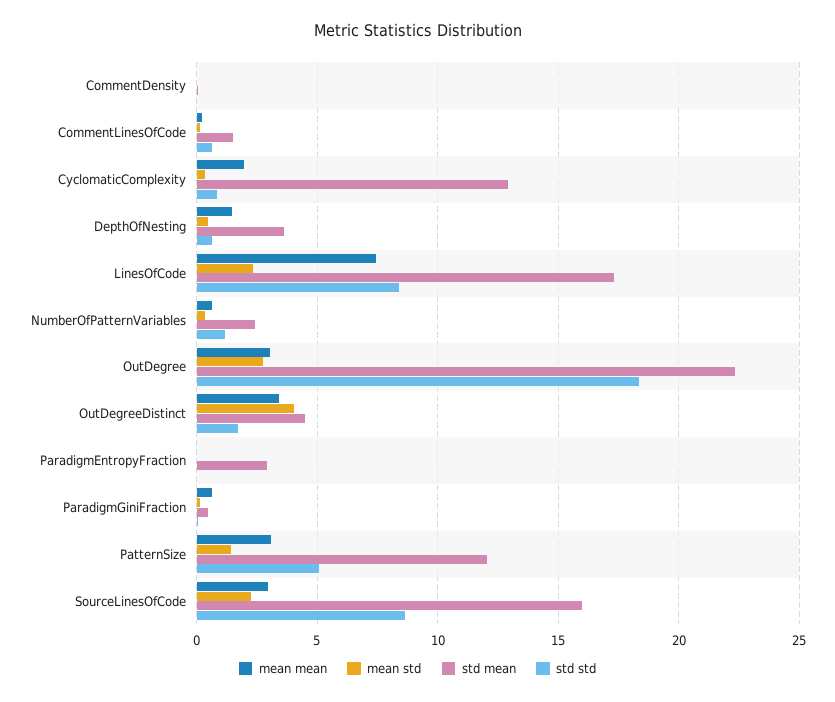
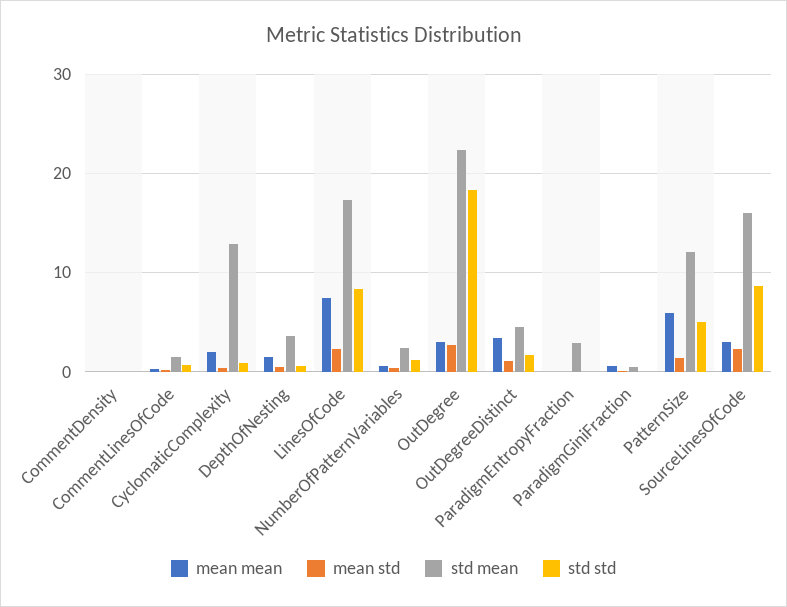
mean std, OutDegreeDistinct: 4 -> 1
mean mean, PatternSize: 3 -> 6

